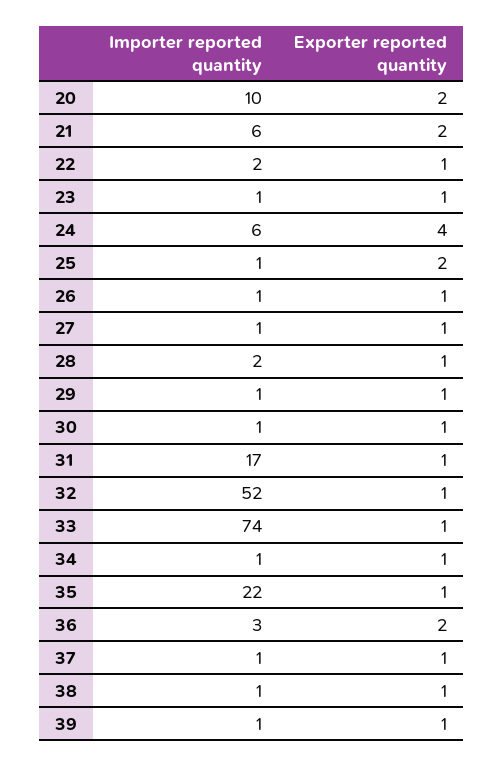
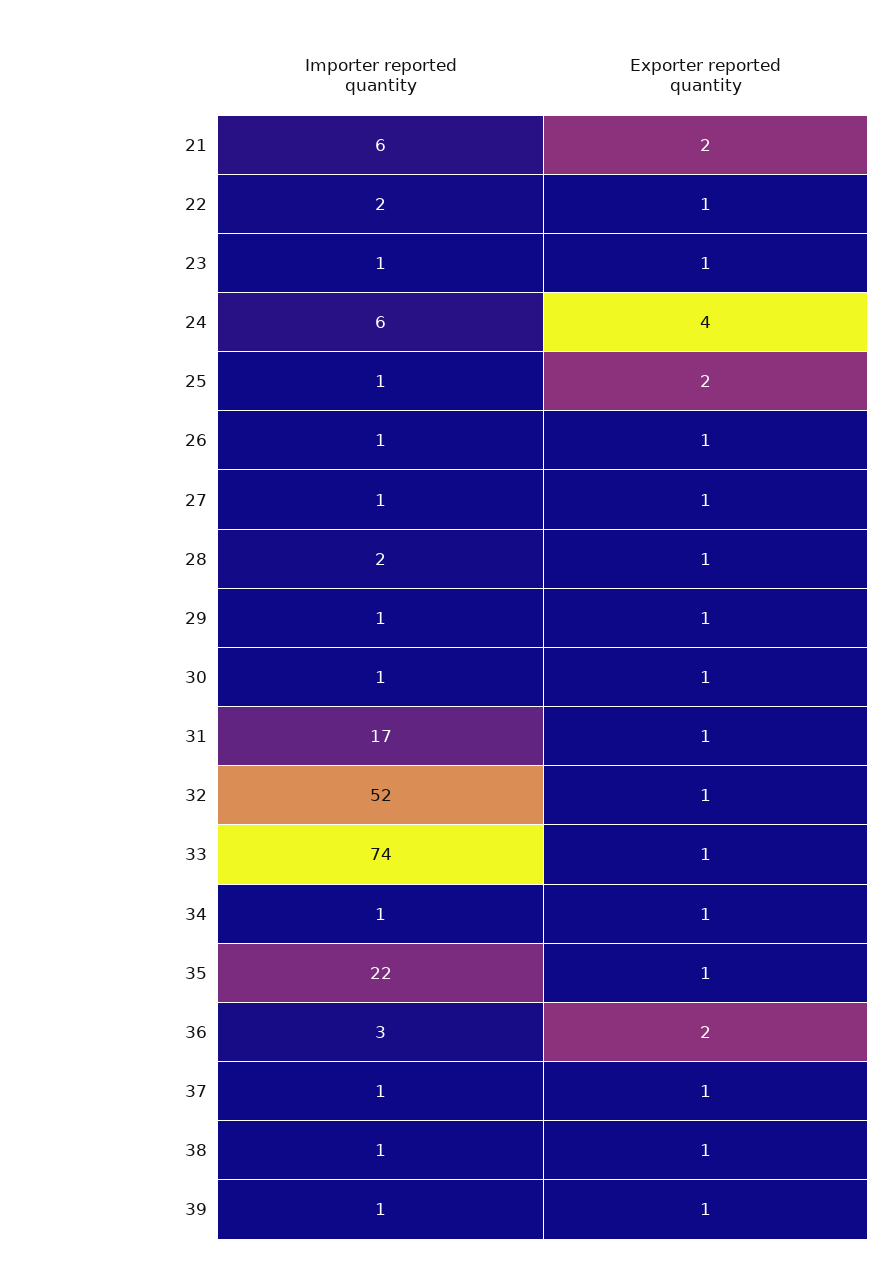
Importer reported quantity, 20: 10 -> none
Exporter reported quantity, 20: 2 -> none

